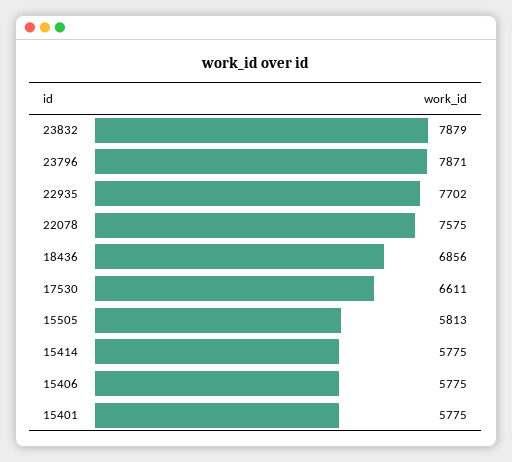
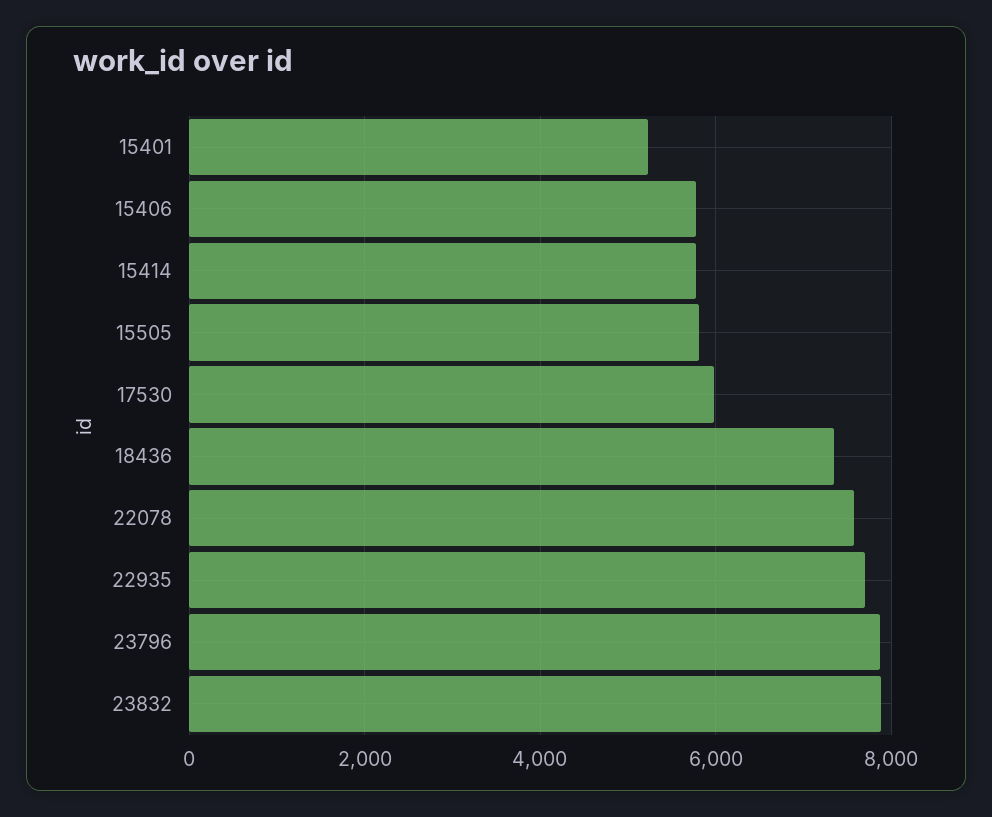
18436: 6856 -> 7400
17530: 6611 -> 6000
15401: 5775 -> 5200

